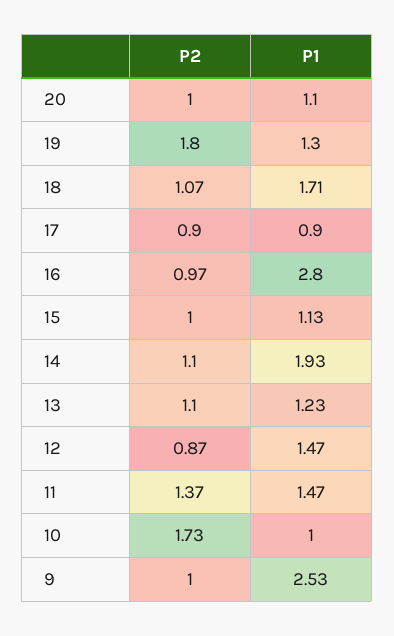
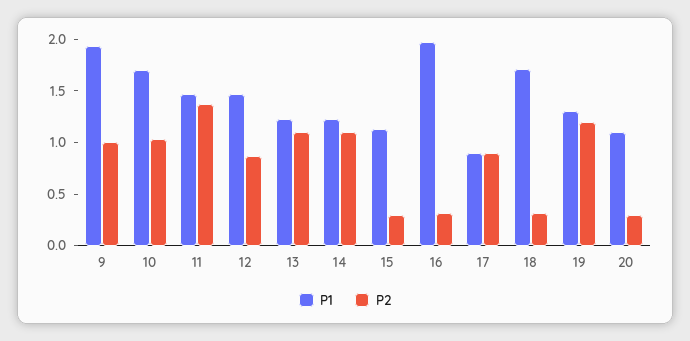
P2, 20: 1 -> 0.3
P2, 19: 1.8 -> 1.2
P2, 18: 1.07 -> 0.3
P2, 16: 0.97 -> 0.3
P1, 16: 2.8 -> 2
P2, 15: 1 -> 0.3
P1, 14: 1.93 -> 1.2
P2, 10: 1.73 -> 1
P1, 10: 1 -> 1.7
P1, 9: 2.53 -> 1.9

